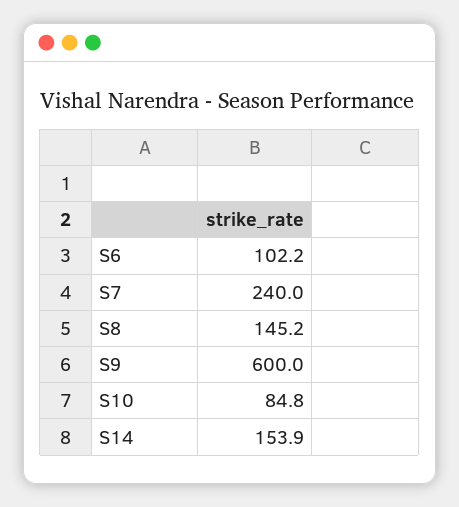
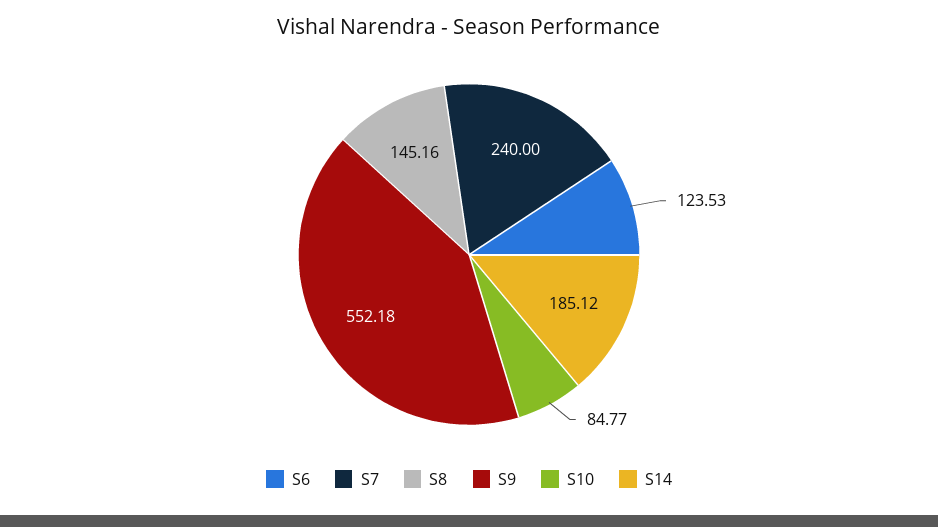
S6: 102.2 -> 123.53
S9: 600 -> 552.18
S14: 153.9 -> 185.12

